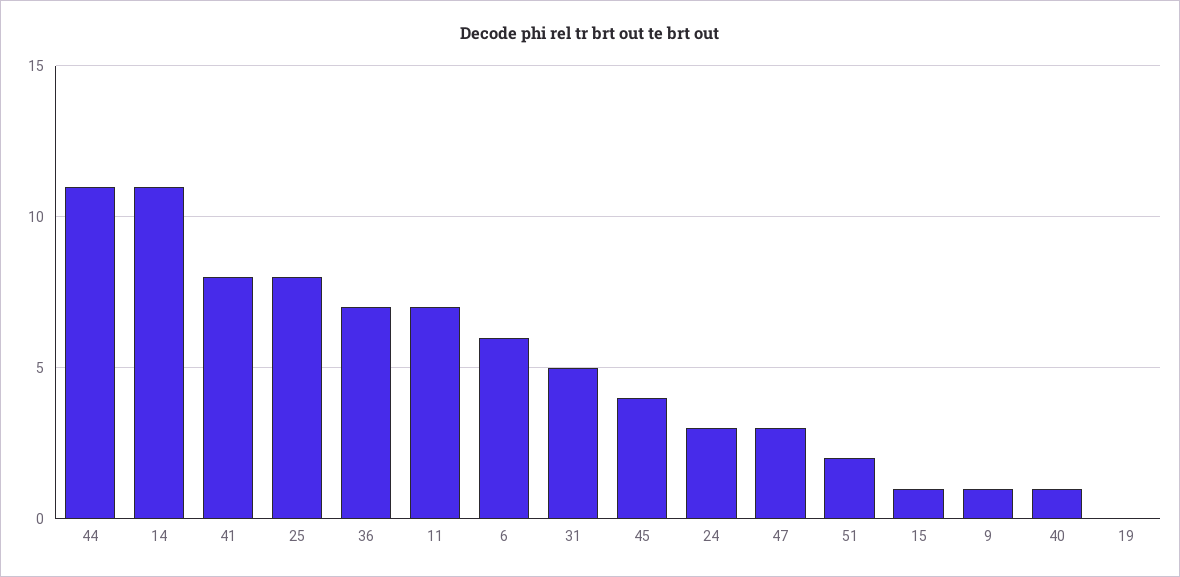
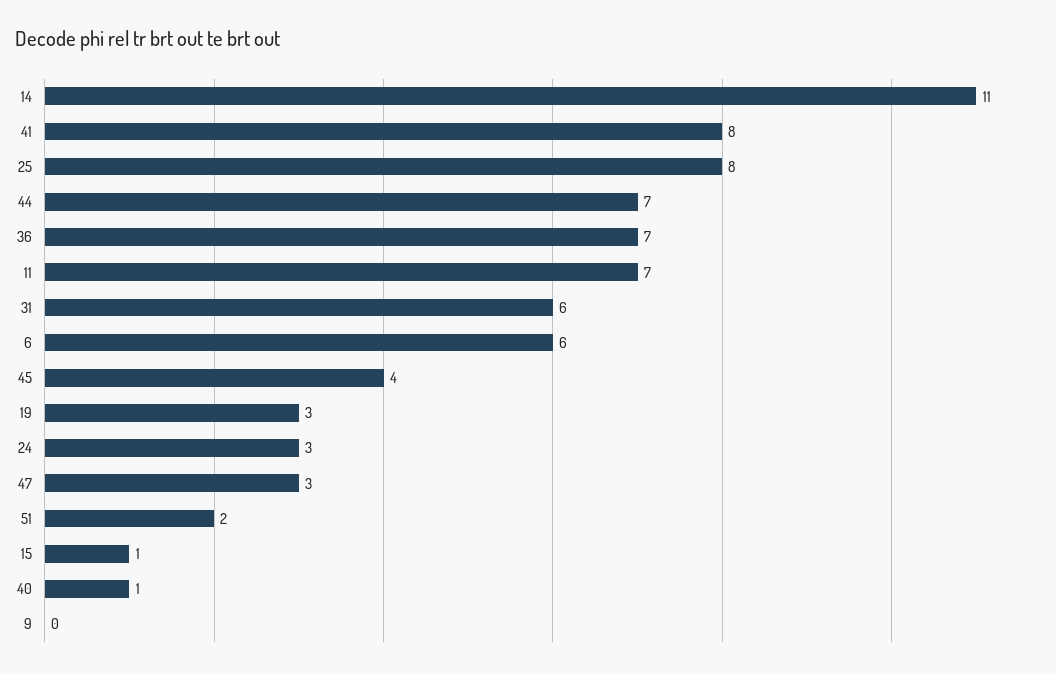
44: 11 -> 7
31: 5 -> 6
9: 1 -> 0
19: 0 -> 3

